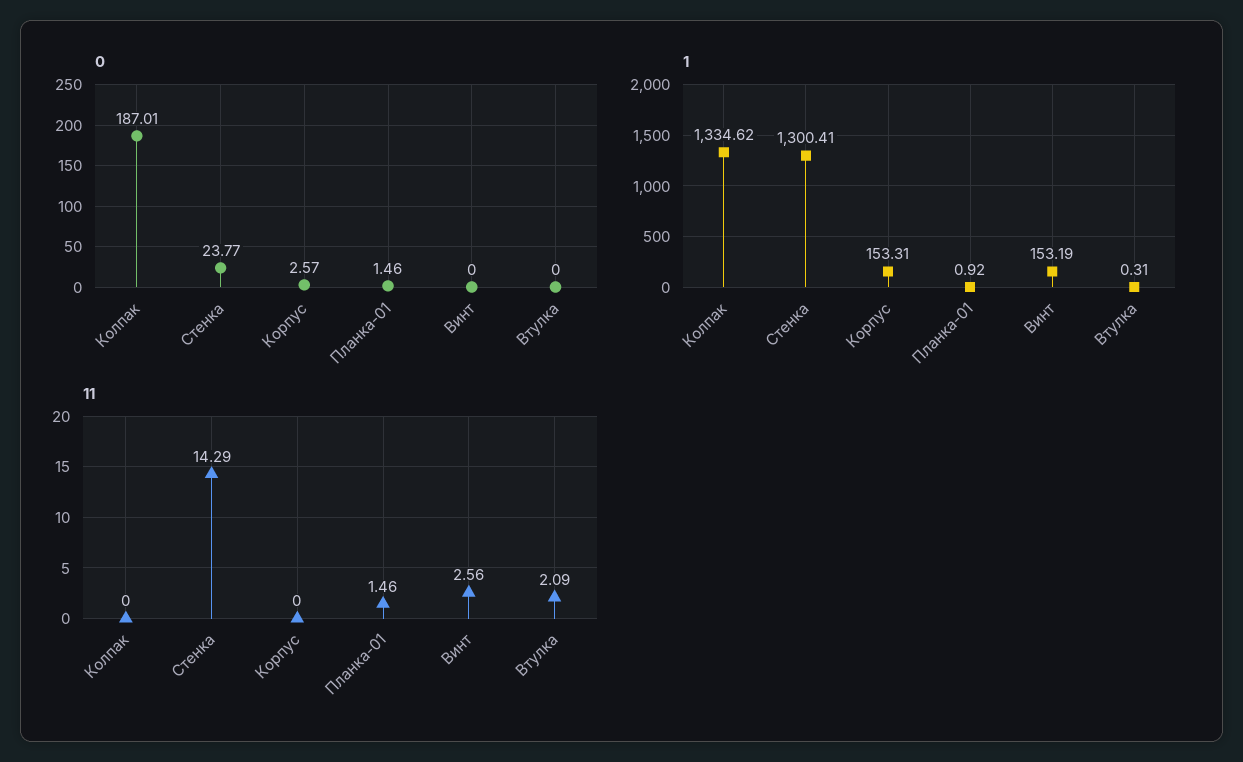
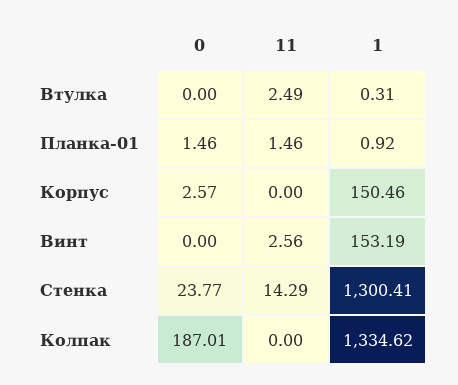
1, Корпус: 153.31 -> 150.46
11, Втулка: 2.09 -> 2.49

